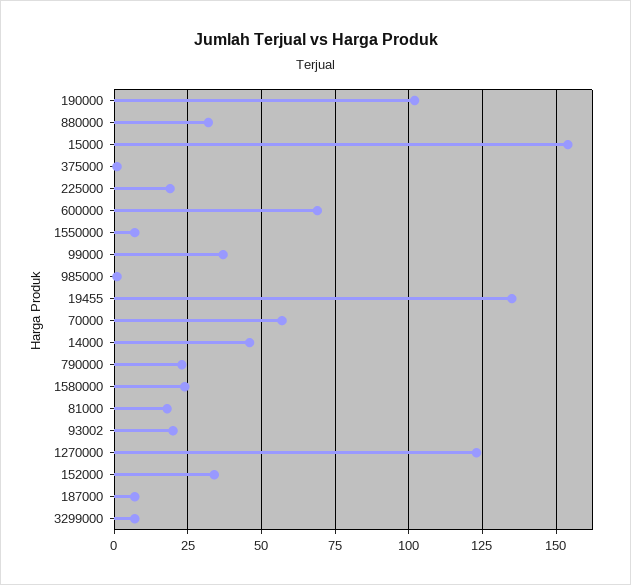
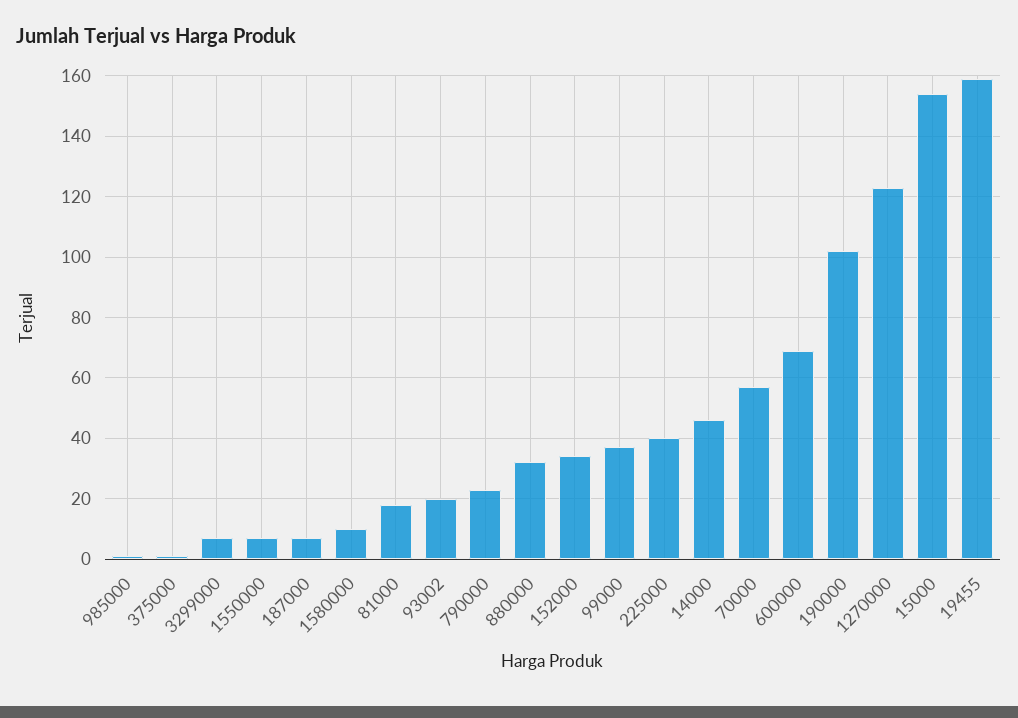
225000: 20 -> 40
19455: 135 -> 160
1580000: 25 -> 10

